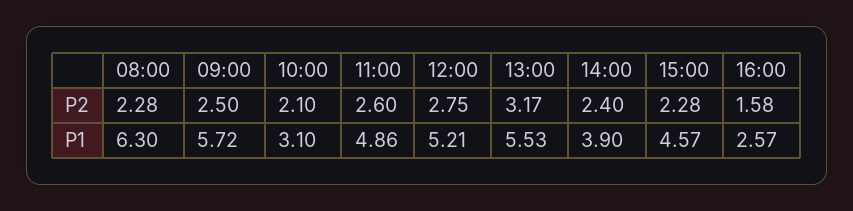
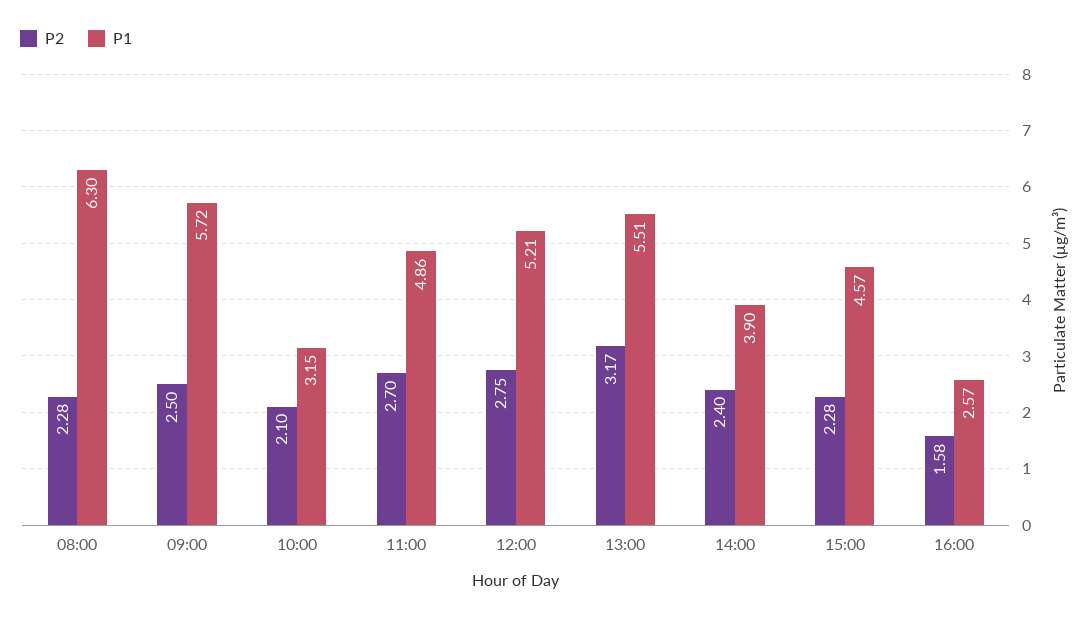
P2, 11:00: 2.6 -> 2.7
P1, 10:00: 3.1 -> 3.15
P1, 13:00: 5.53 -> 5.51

